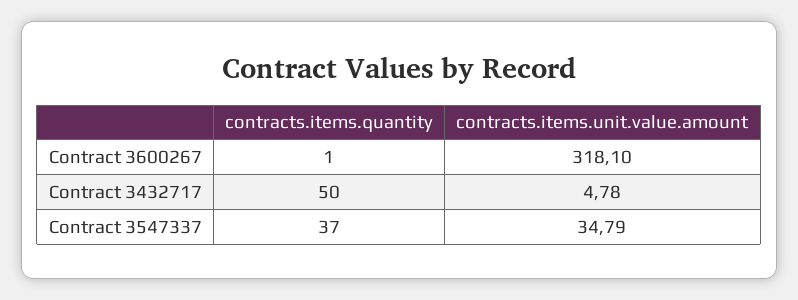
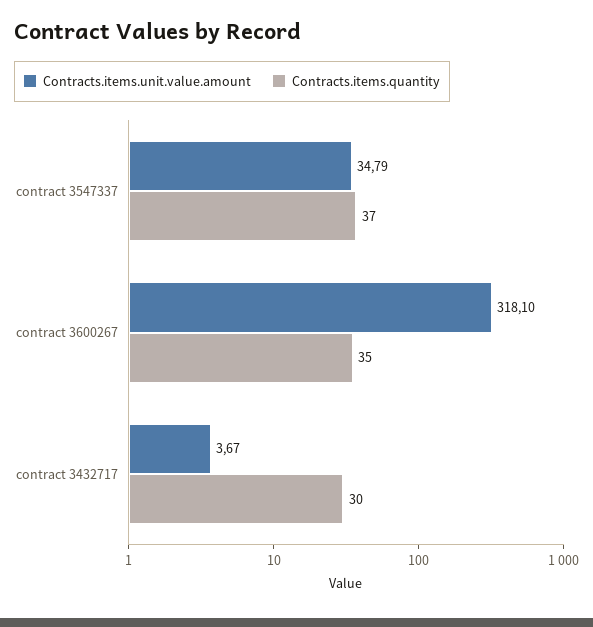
contracts.items.quantity, Contract 3600267: 1 -> 35
contracts.items.quantity, Contract 3432717: 50 -> 30
contracts.items.unit.value.amount, Contract 3432717: 4.78 -> 3.67

